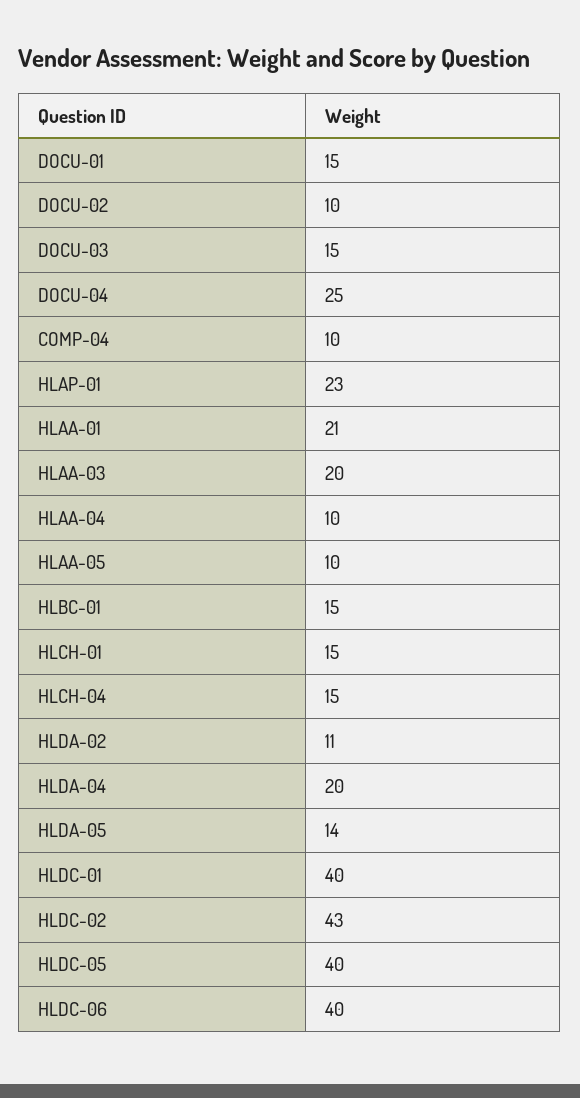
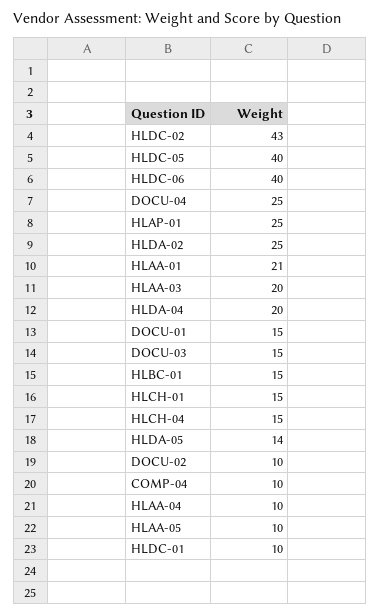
HLAP-01: 23 -> 25
HLDA-02: 11 -> 25
HLDC-01: 40 -> 10

